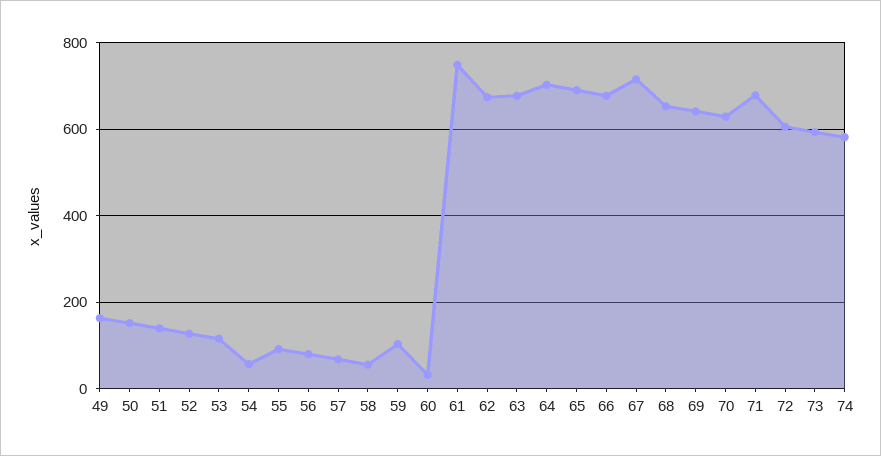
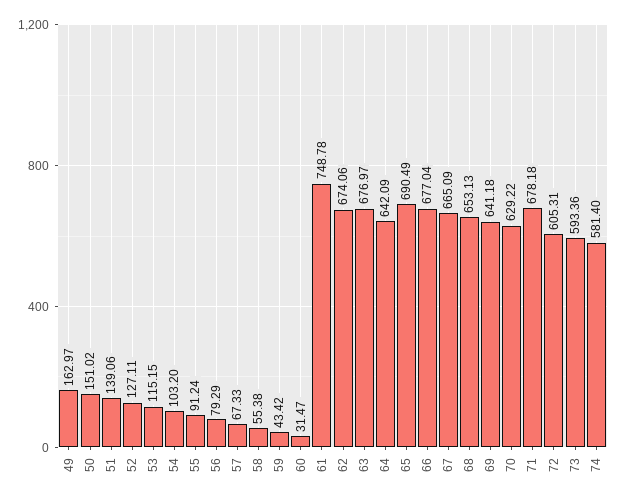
54: 60 -> 103.2
59: 100 -> 43.42
64: 700 -> 642.09
67: 720 -> 665.09

